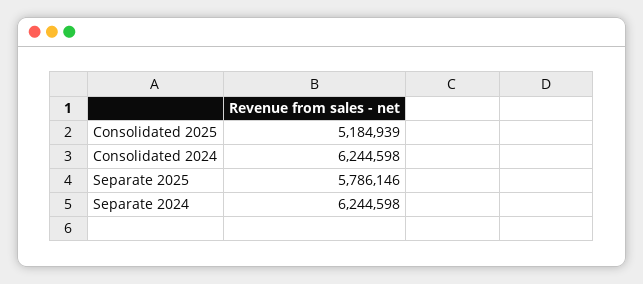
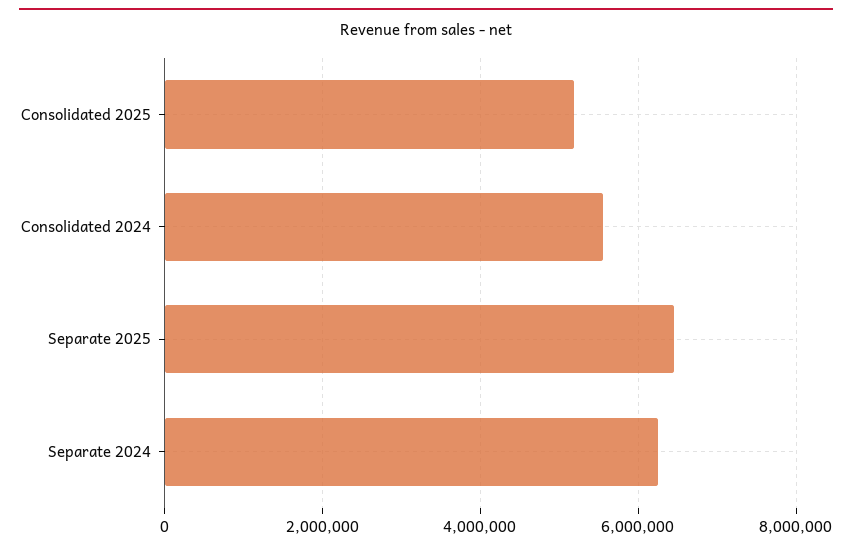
Consolidated 2024: 6244598 -> 5600000
Separate 2025: 5786146 -> 6400000

